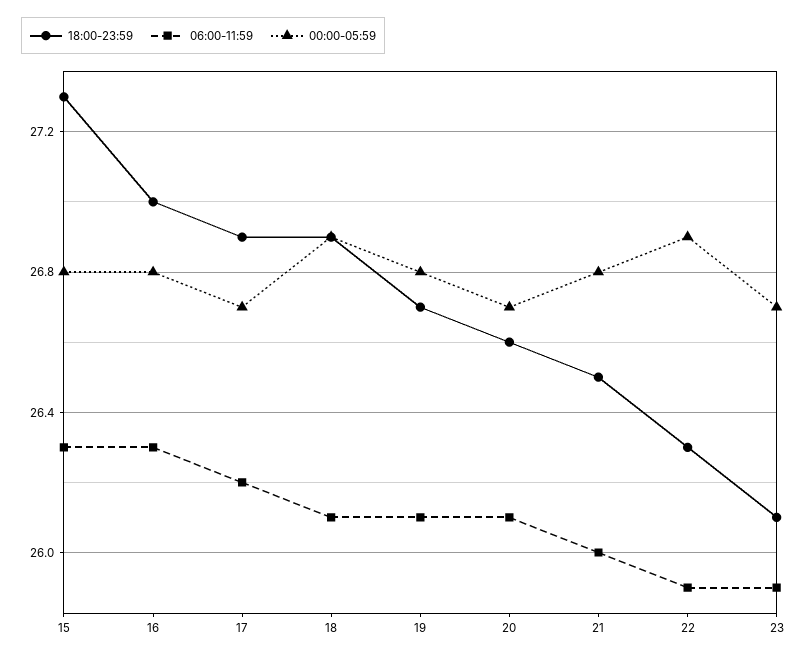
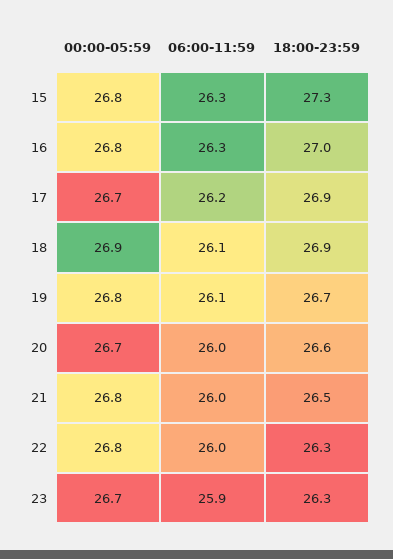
06:00-11:59, 20: 26.1 -> 26
06:00-11:59, 22: 25.9 -> 26
00:00-05:59, 22: 26.9 -> 26.8
18:00-23:59, 23: 26.1 -> 26.3

